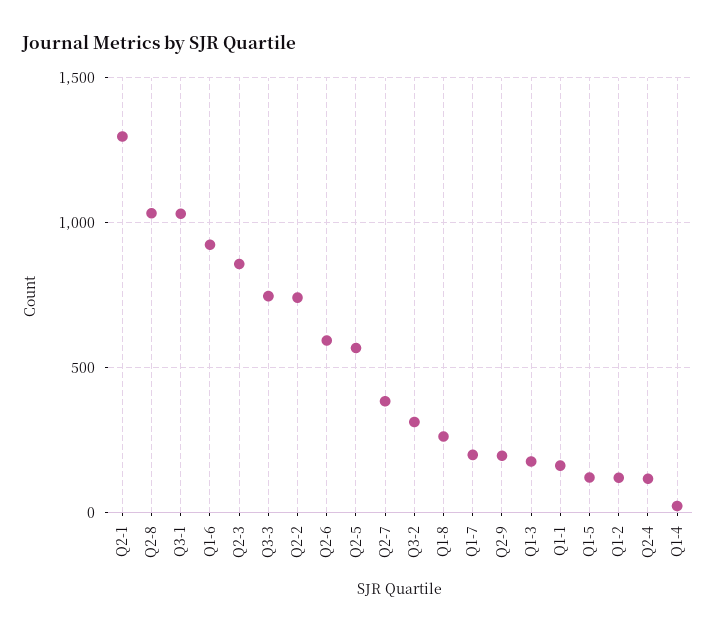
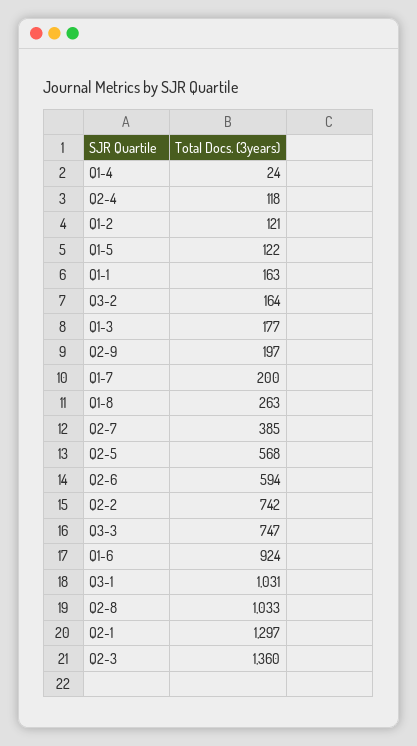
Q2-3: 850 -> 1360
Q3-2: 300 -> 164

